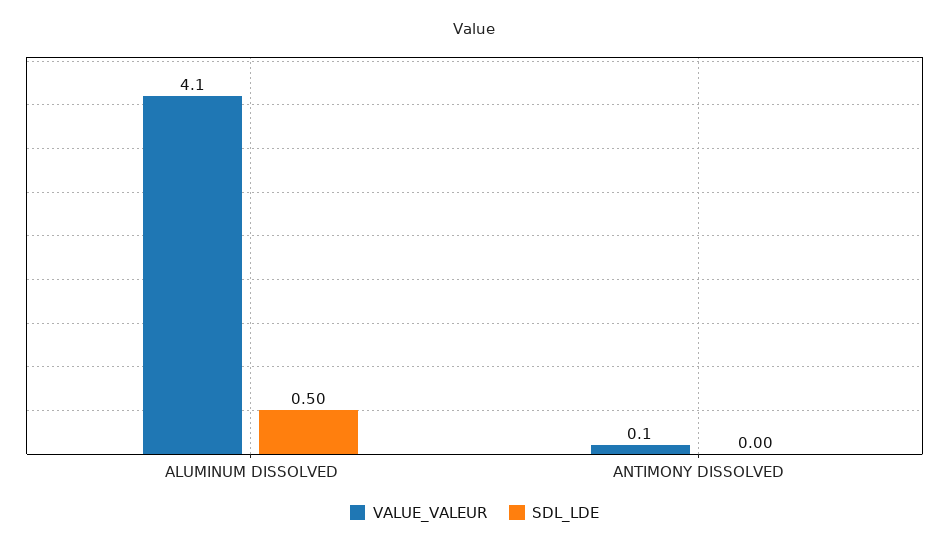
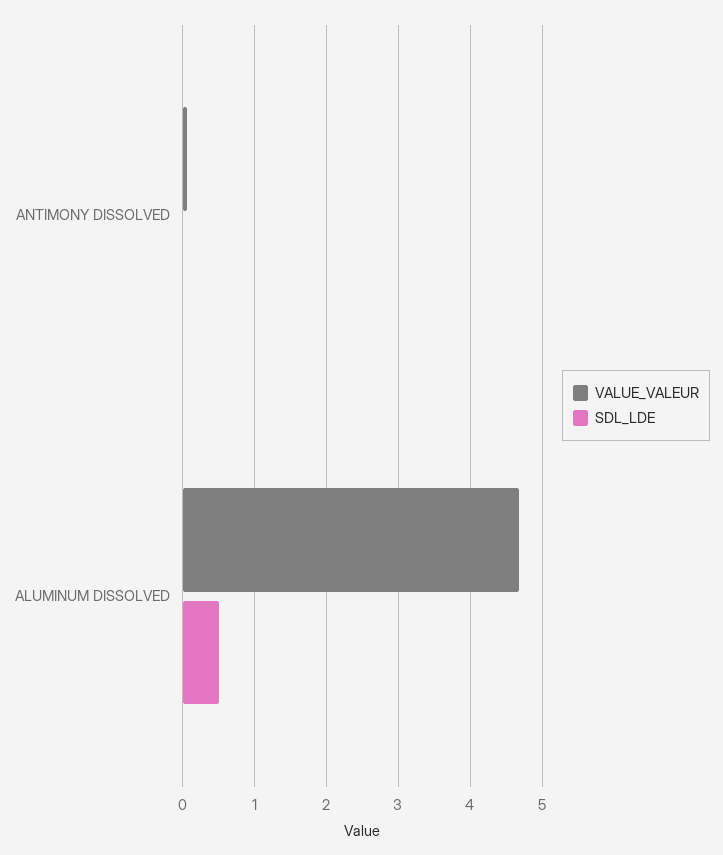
VALUE_VALEUR, ALUMINUM DISSOLVED: 4.1 -> 4.7

